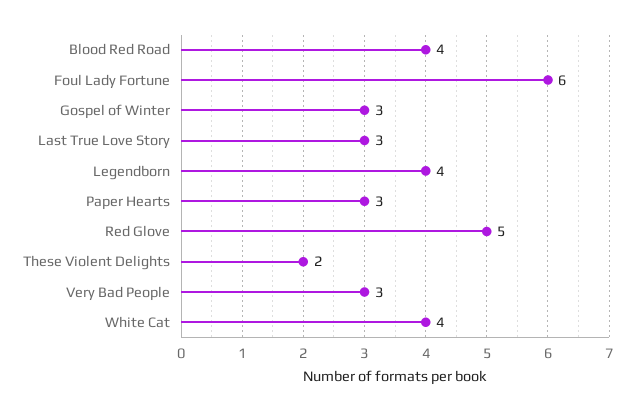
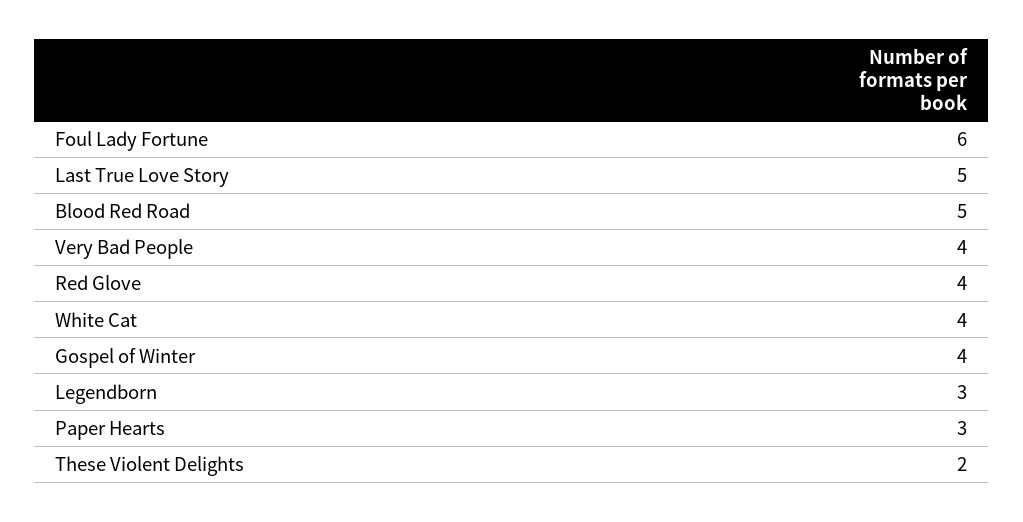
Blood Red Road: 4 -> 5
Gospel of Winter: 3 -> 4
Last True Love Story: 3 -> 5
Legendborn: 4 -> 3
Red Glove: 5 -> 4
Very Bad People: 3 -> 4

